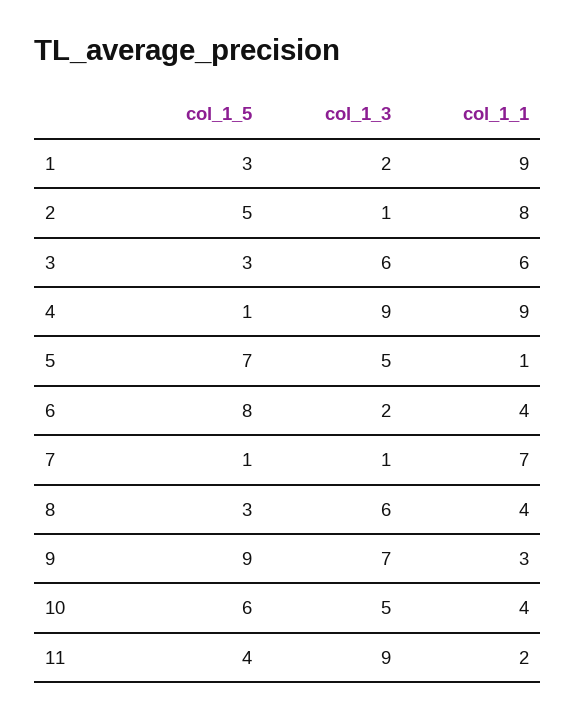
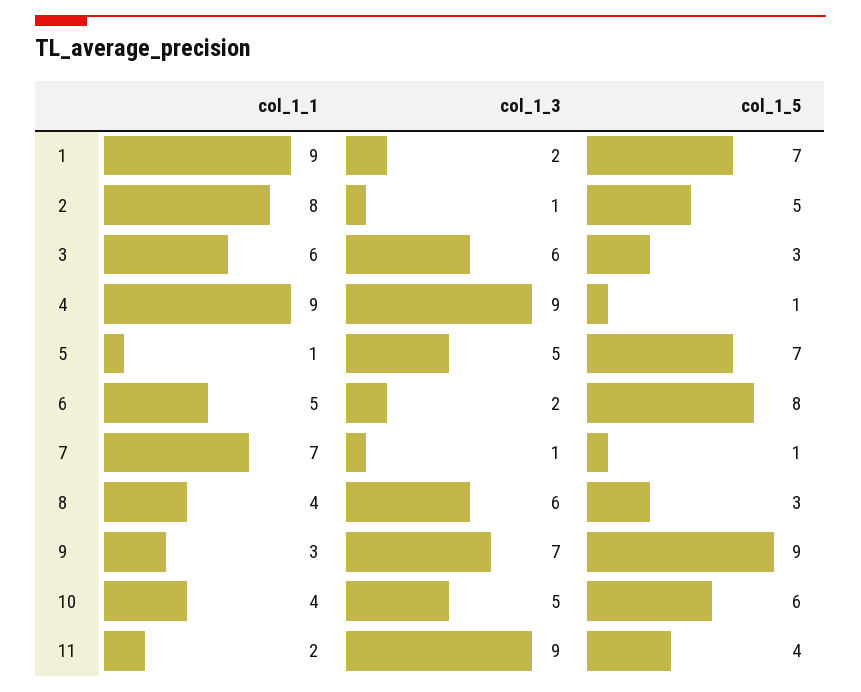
col_1_5, 1: 3 -> 7
col_1_1, 6: 4 -> 5

